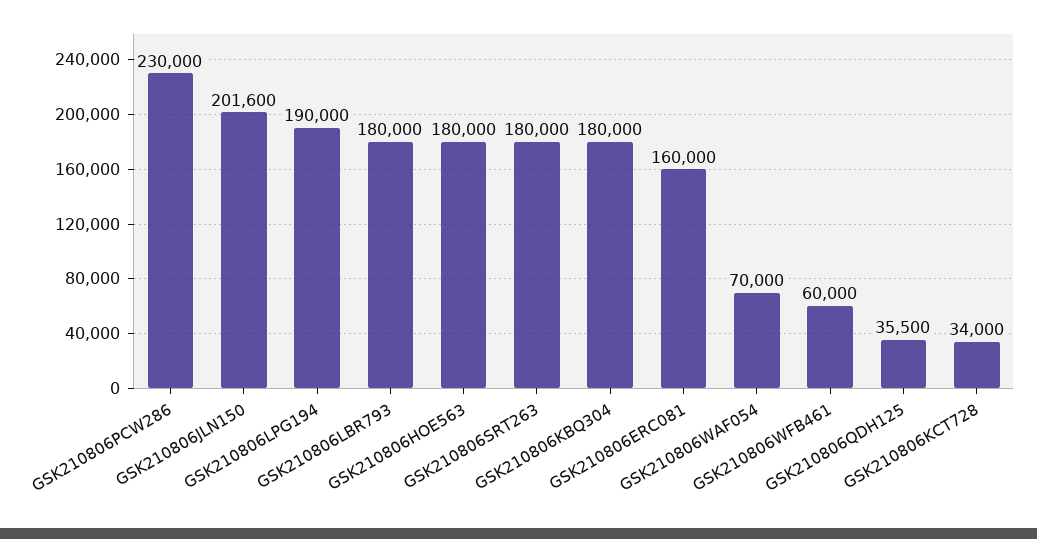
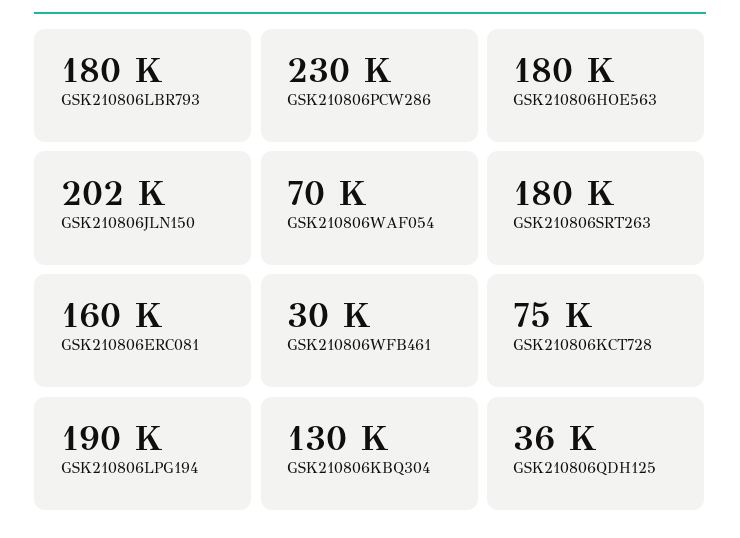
GSK210806KBQ304: 180000 -> 130000
GSK210806WFB461: 60000 -> 30000
GSK210806KCT728: 34000 -> 75000

